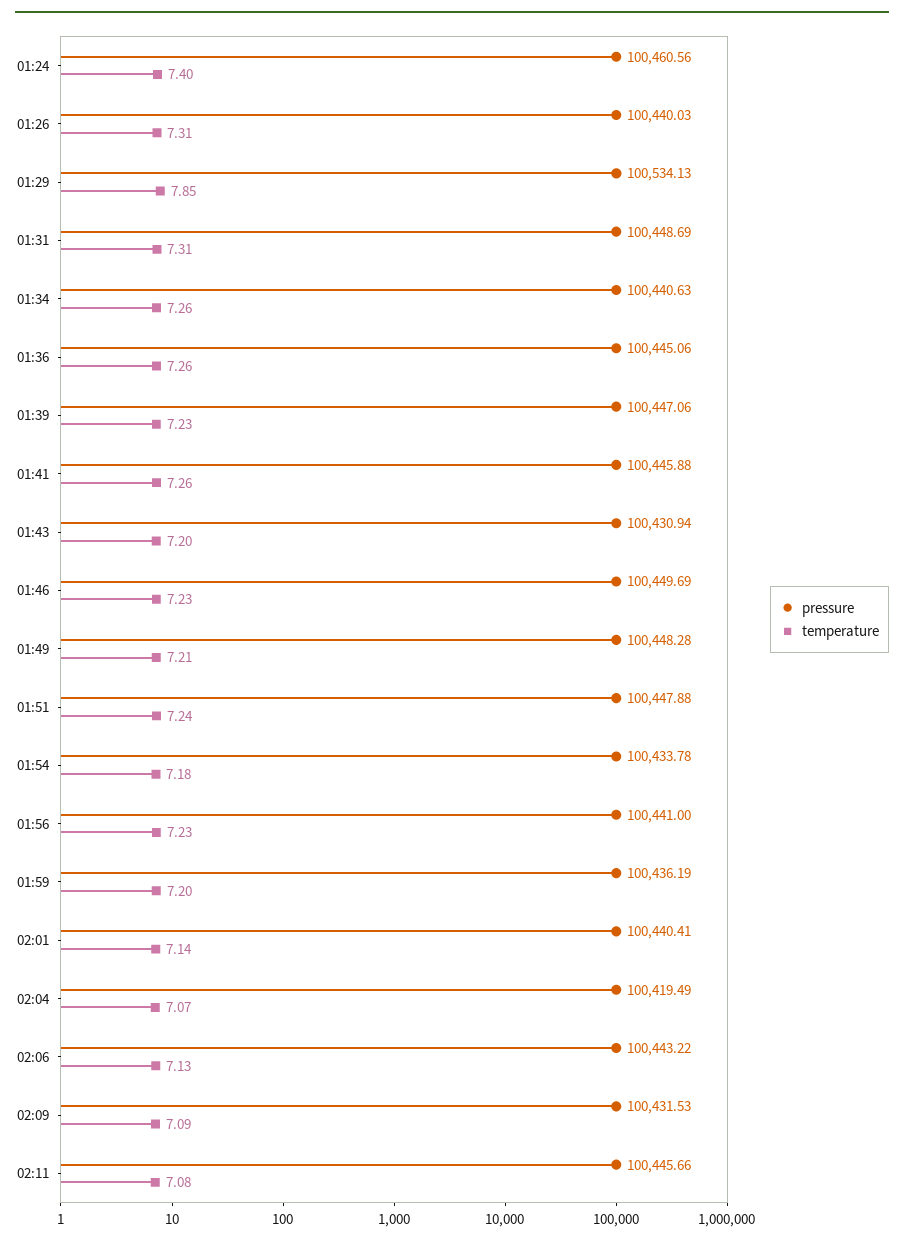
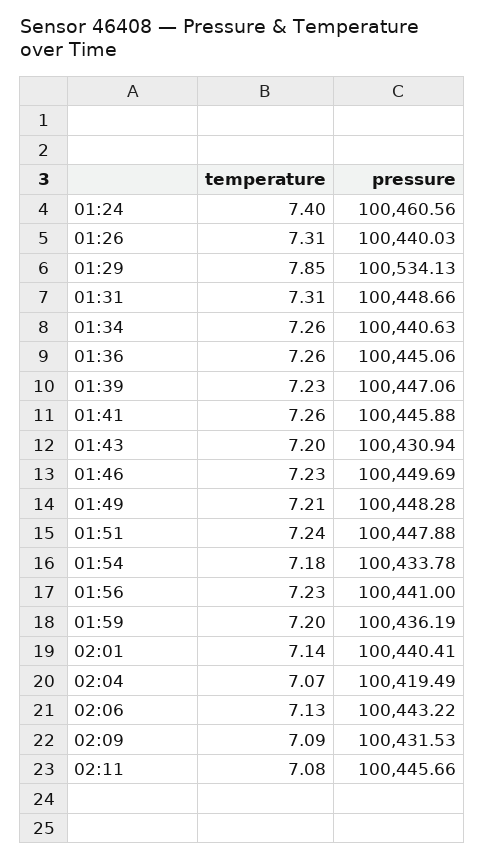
pressure, 01:31: 100448.69 -> 100448.66

